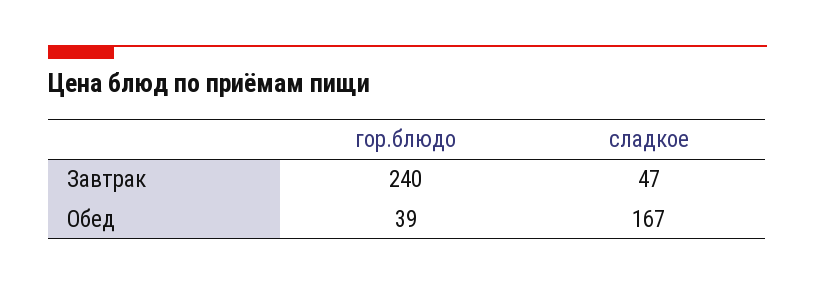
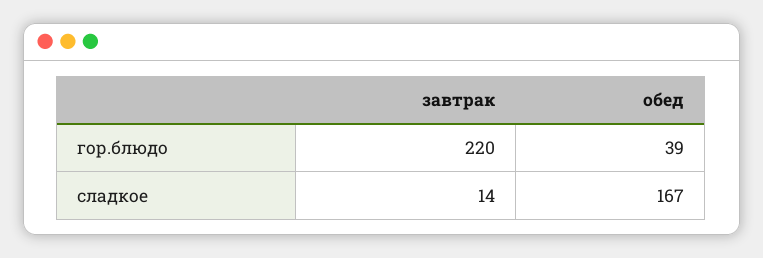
гор.блюдо, Завтрак: 240 -> 220
сладкое, Завтрак: 47 -> 14

